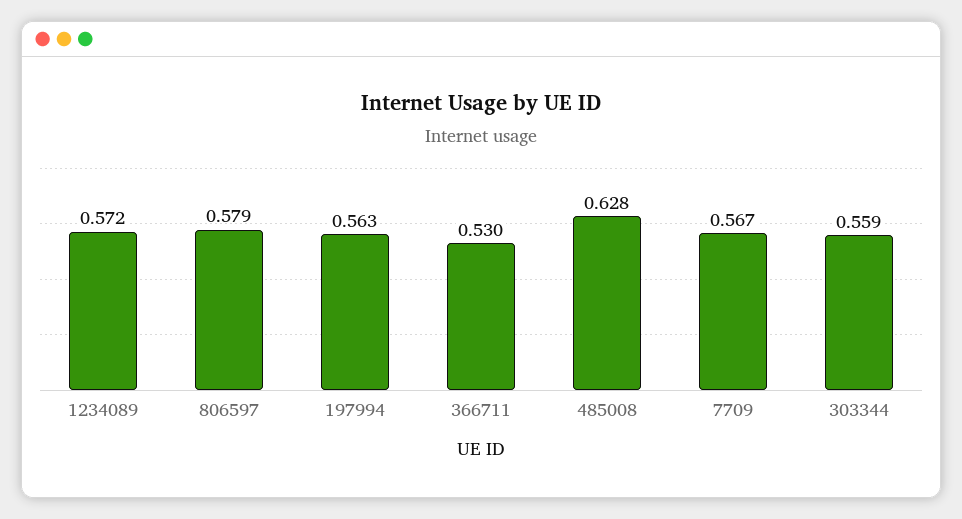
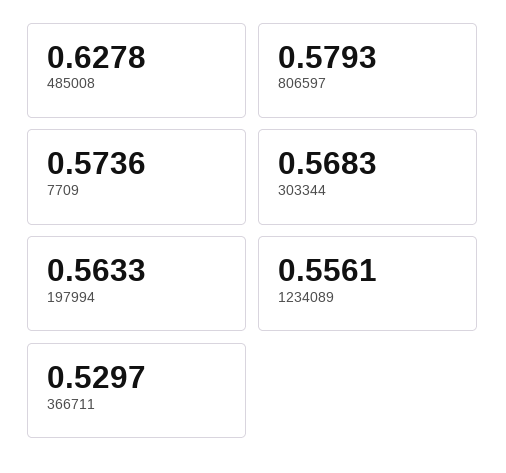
1234089: 0.572 -> 0.5561
7709: 0.567 -> 0.5736
303344: 0.559 -> 0.5683

